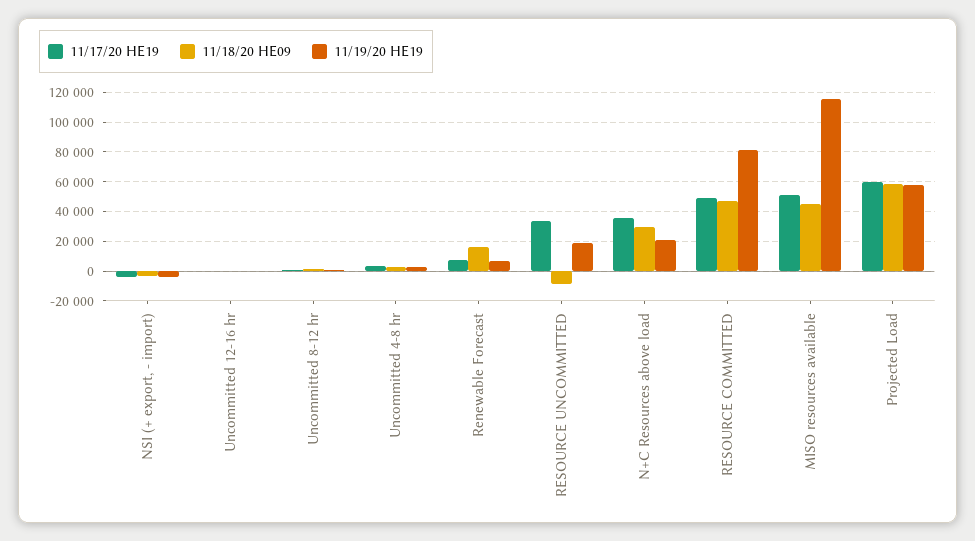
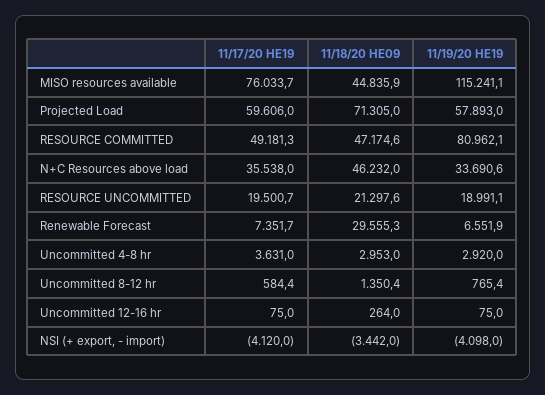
11/18/20 HE09, Renewable Forecast: 15000 -> 29555.3
11/17/20 HE19, RESOURCE UNCOMMITTED: 35000 -> 19500.7
11/18/20 HE09, RESOURCE UNCOMMITTED: -10000 -> 21297.6
11/18/20 HE09, N+C Resources above load: 30000 -> 46232
11/19/20 HE19, N+C Resources above load: 20000 -> 33690.6
11/17/20 HE19, MISO resources available: 50000 -> 76033.7
11/18/20 HE09, Projected Load: 60000 -> 71305

